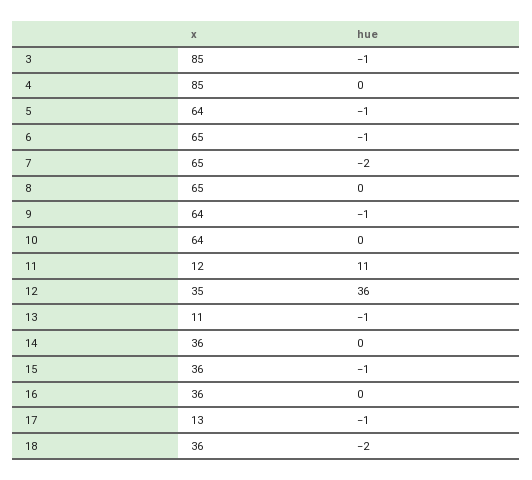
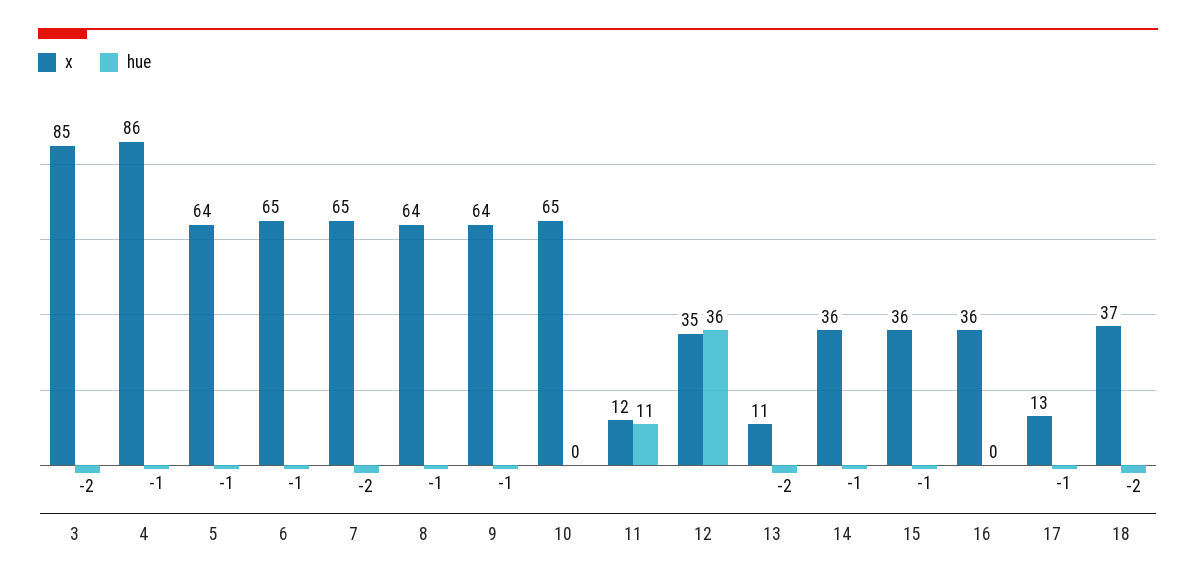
hue, 3: -1 -> -2
x, 4: 85 -> 86
hue, 4: 0 -> -1
x, 8: 65 -> 64
hue, 8: 0 -> -1
x, 10: 64 -> 65
hue, 13: -1 -> -2
hue, 14: 0 -> -1
x, 18: 36 -> 37

